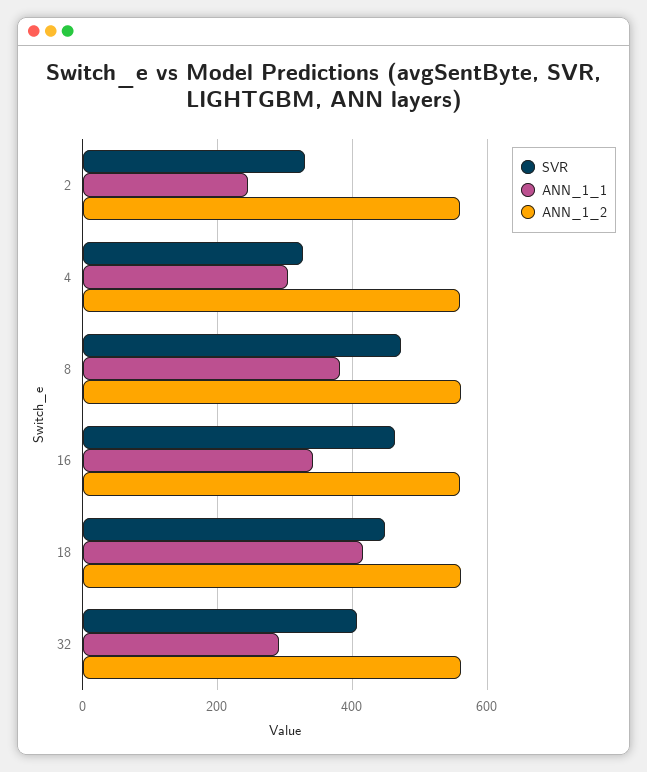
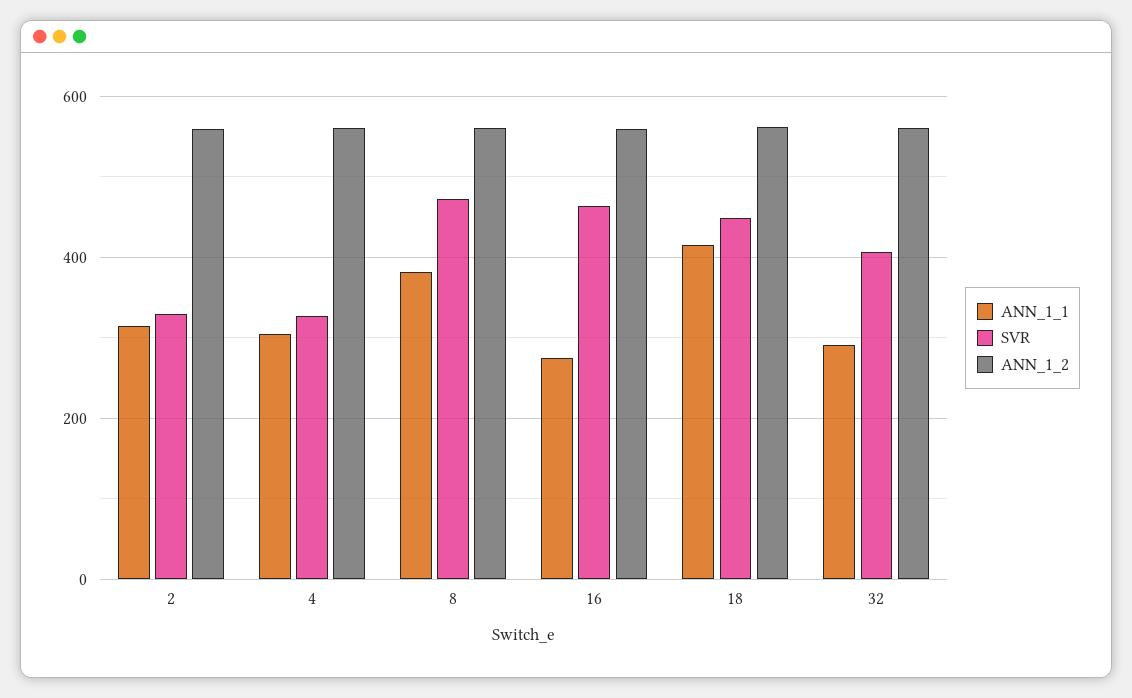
ANN_1_1, 2: 240 -> 320
ANN_1_1, 16: 340 -> 280

